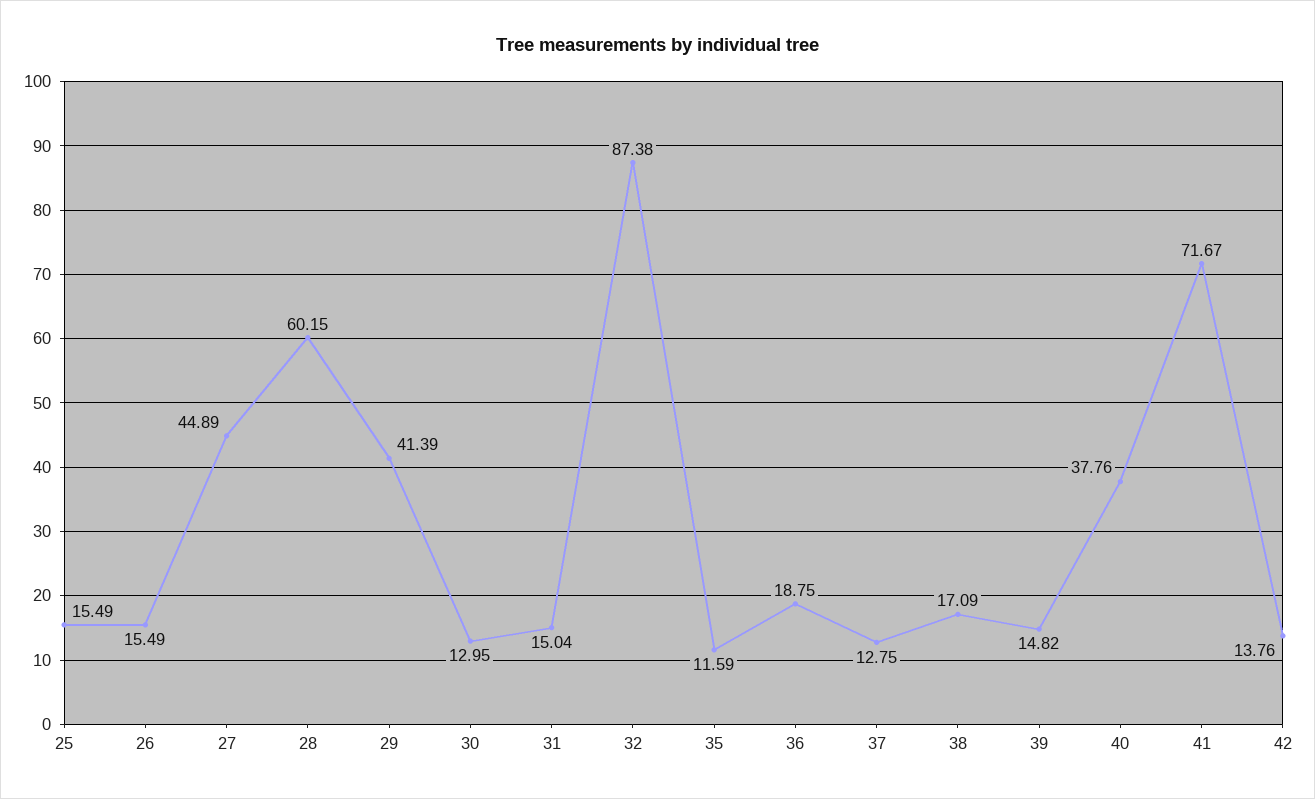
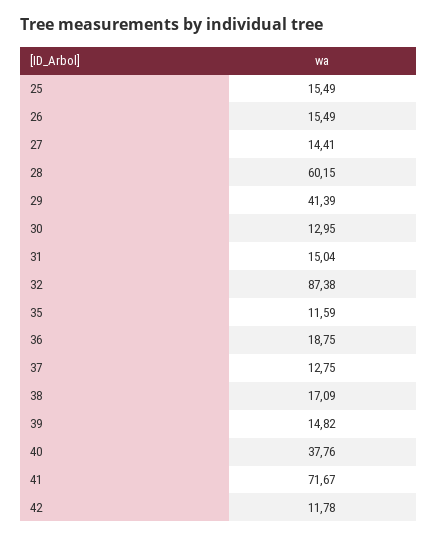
27: 44.89 -> 14.41
42: 13.76 -> 11.78

